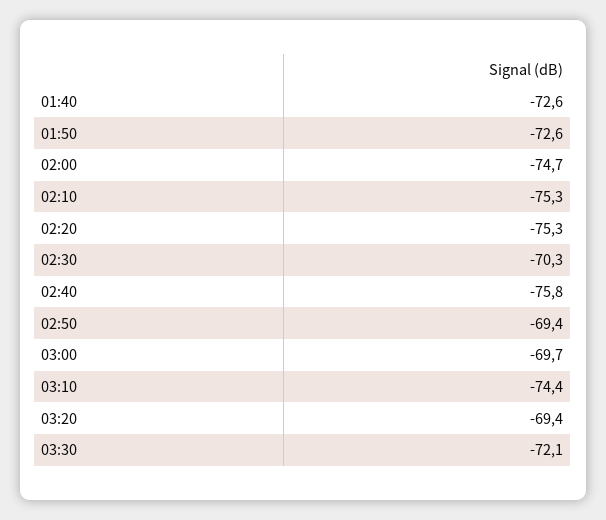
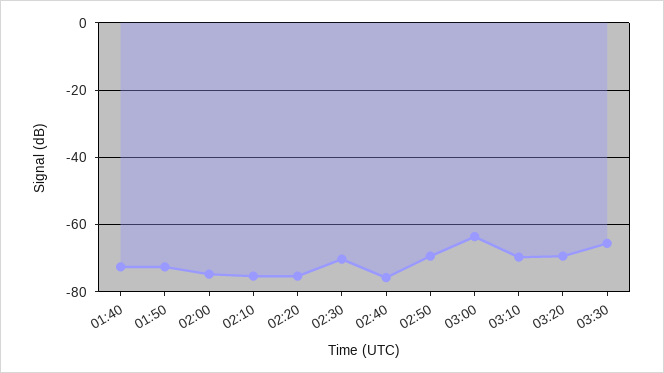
03:00: -69.7 -> -64
03:10: -74.4 -> -70
03:30: -72.1 -> -66

